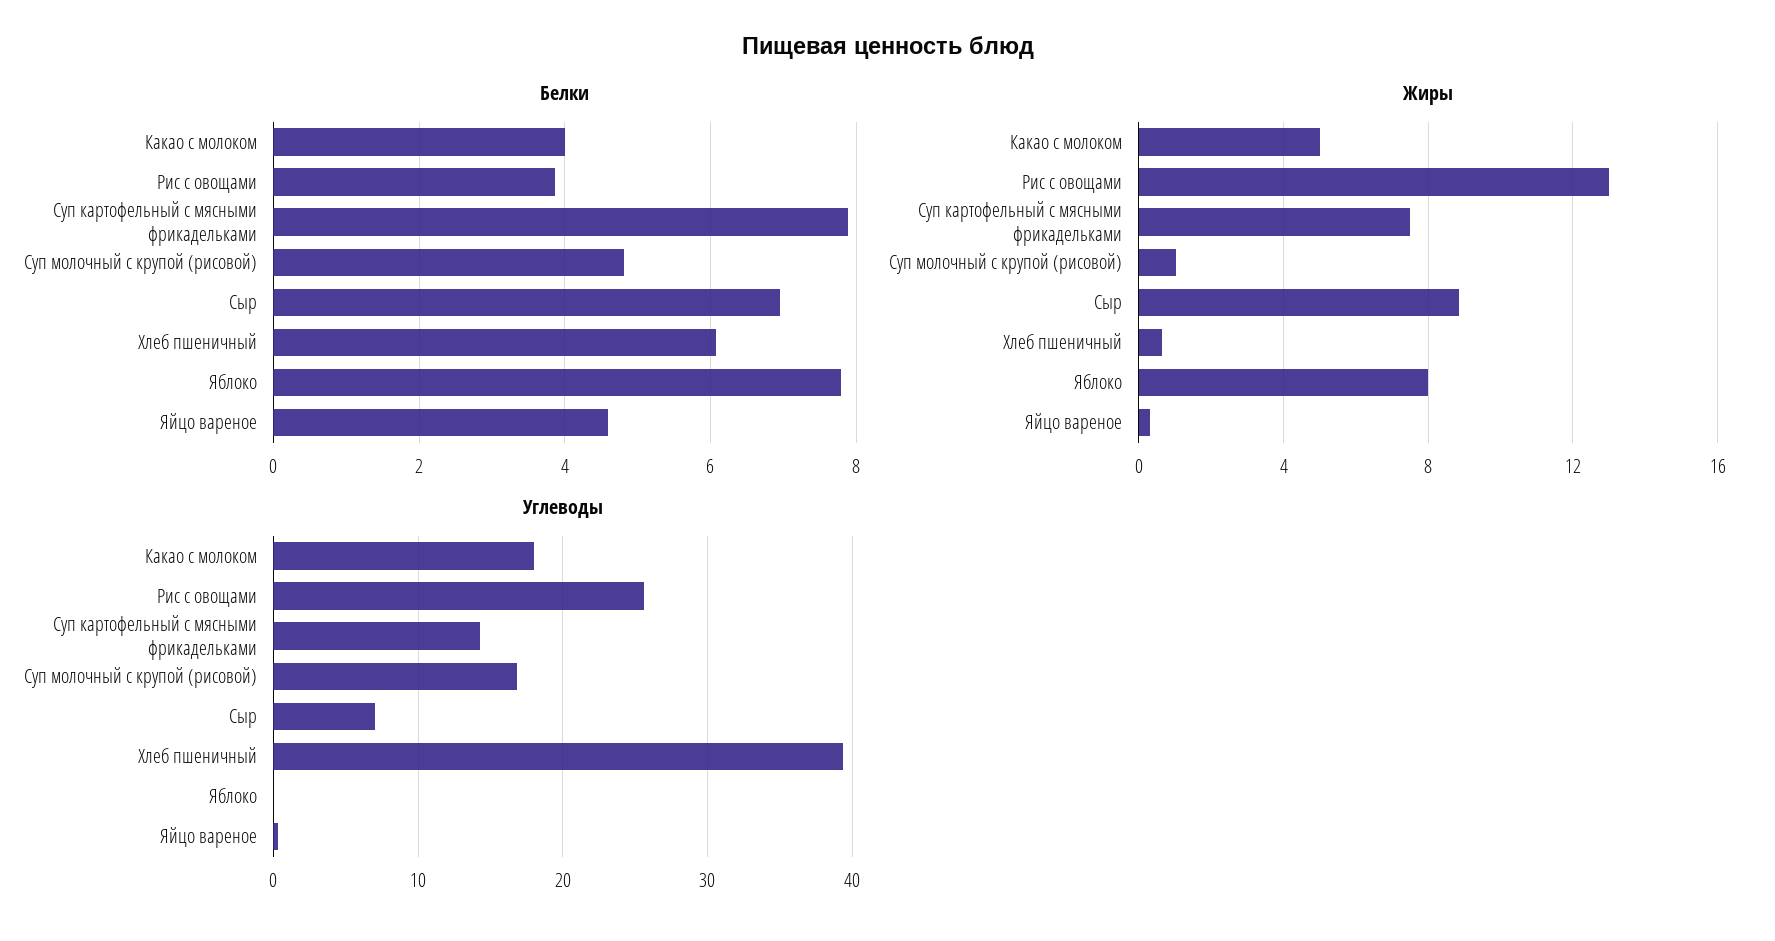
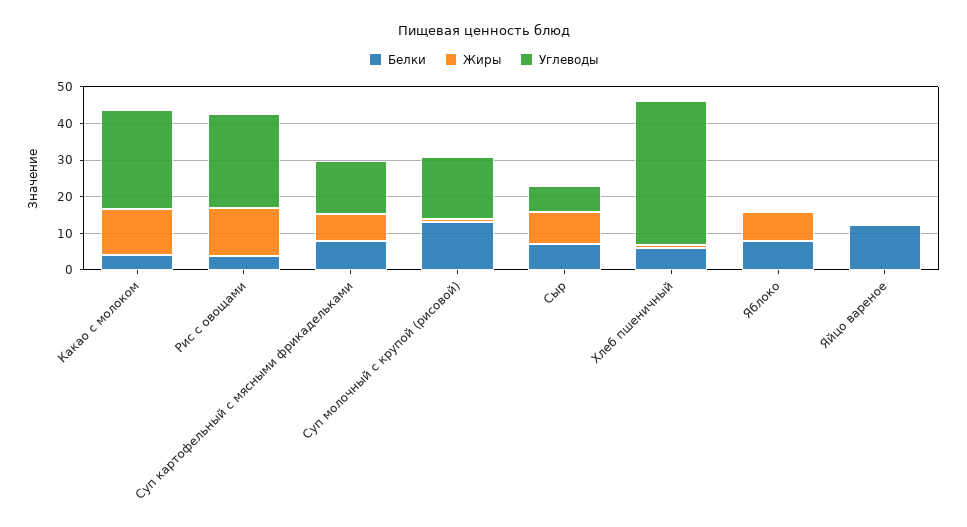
Белки, Суп молочный с крупой (рисовой): 4.8 -> 12.5
Белки, Яйцо вареное: 4.6 -> 12.5
Жиры, Какао с молоком: 5 -> 12.5
Углеводы, Какао с молоком: 18 -> 27.5

